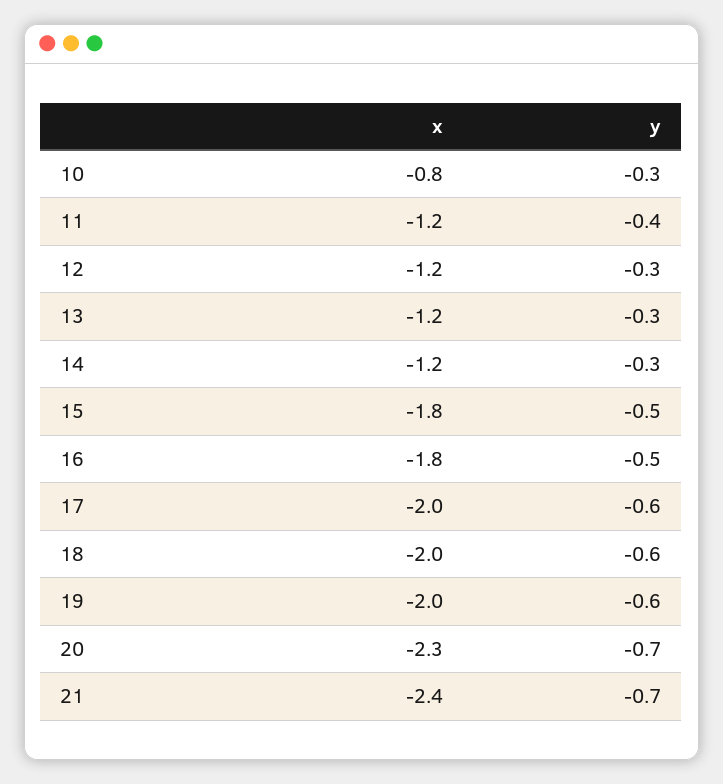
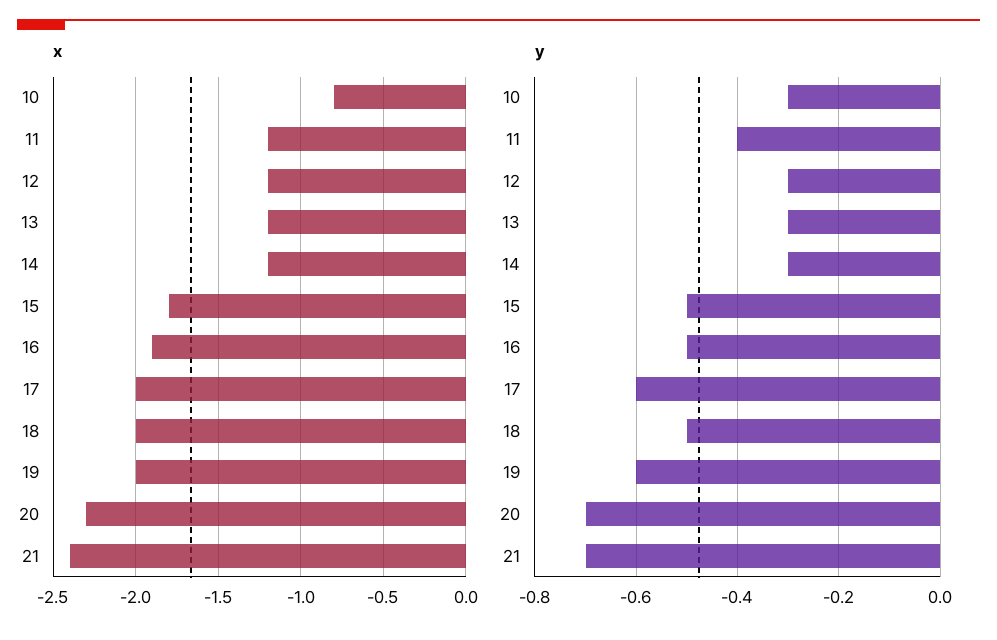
x, 16: -1.8 -> -1.9
y, 18: -0.6 -> -0.5

